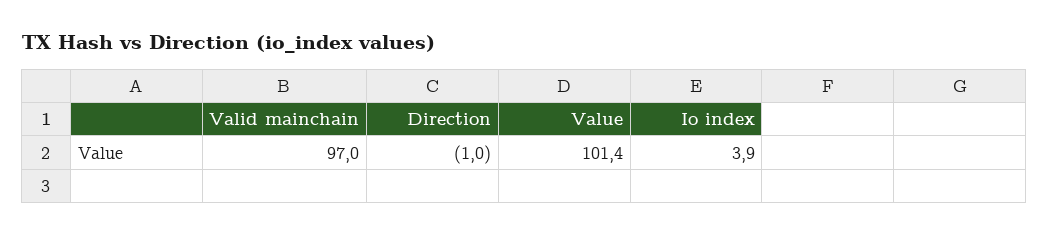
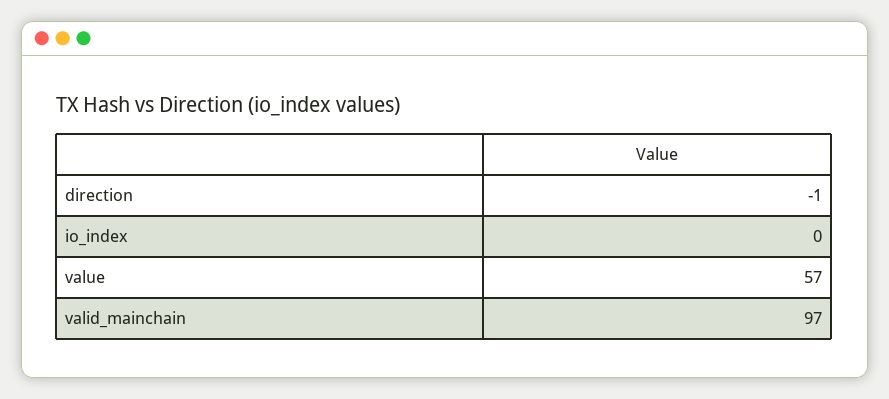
Value: 101.4 -> 57
Io index: 3.9 -> 0

